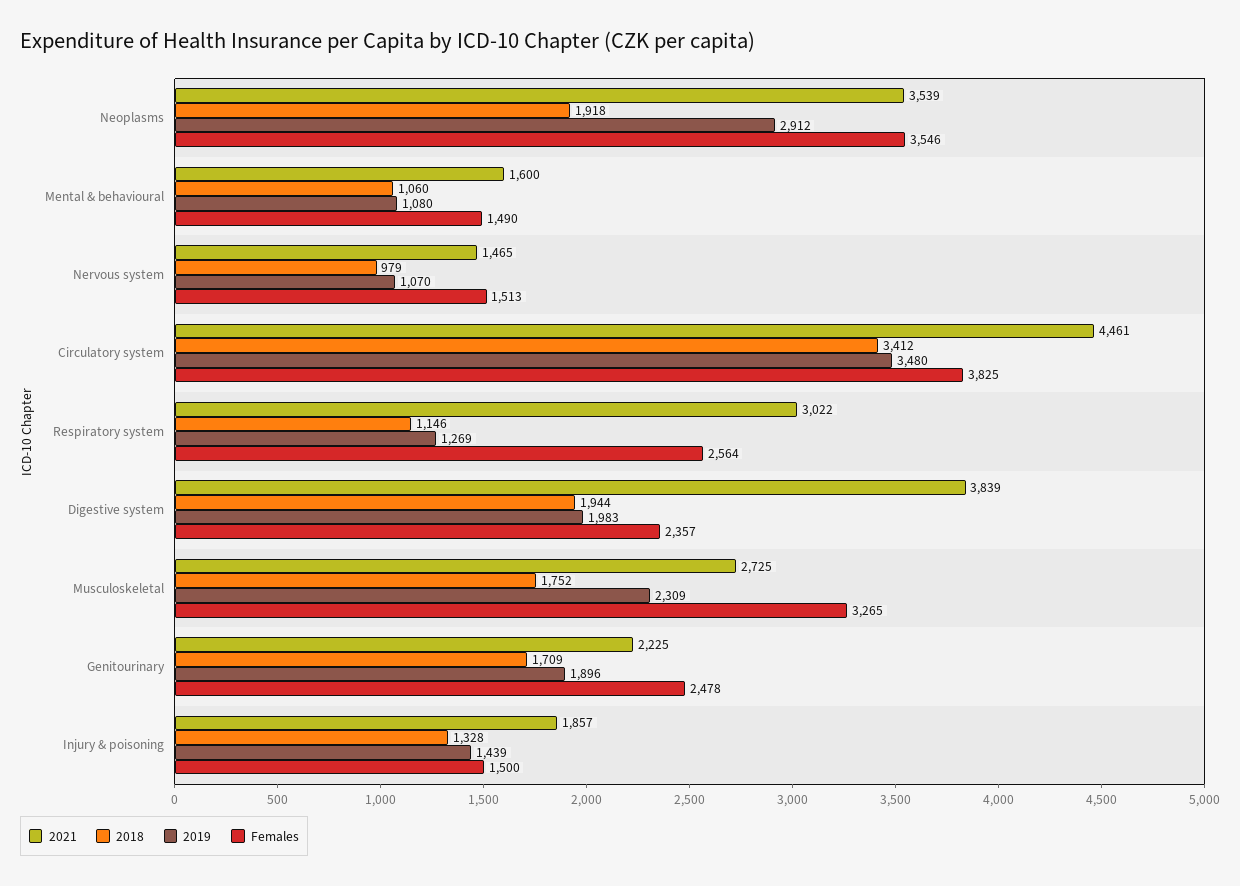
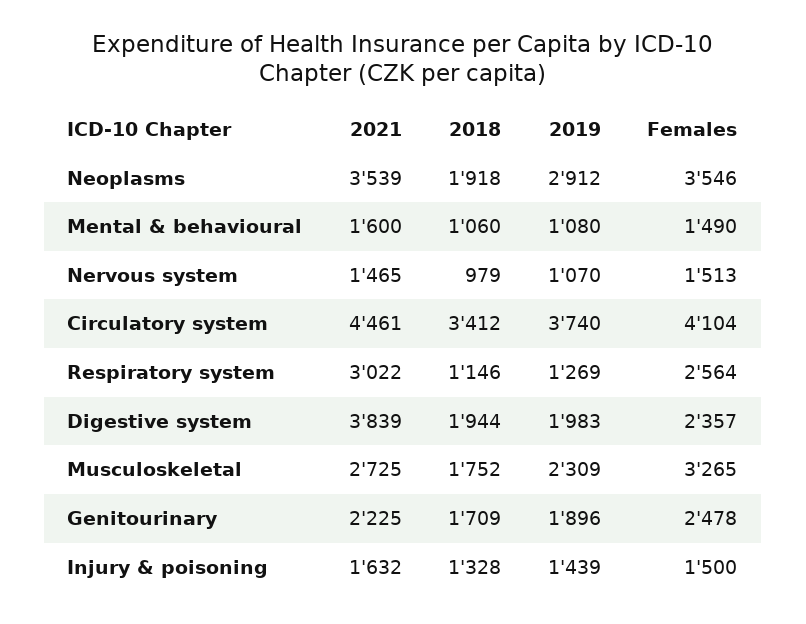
2019, Circulatory system: 3480 -> 3740
Females, Circulatory system: 3825 -> 4104
2021, Injury & poisoning: 1857 -> 1632

